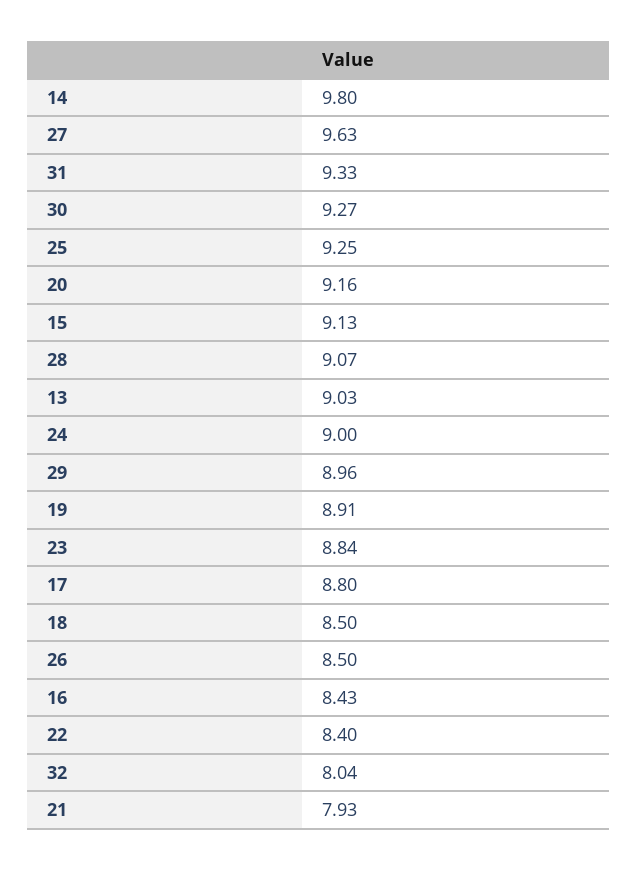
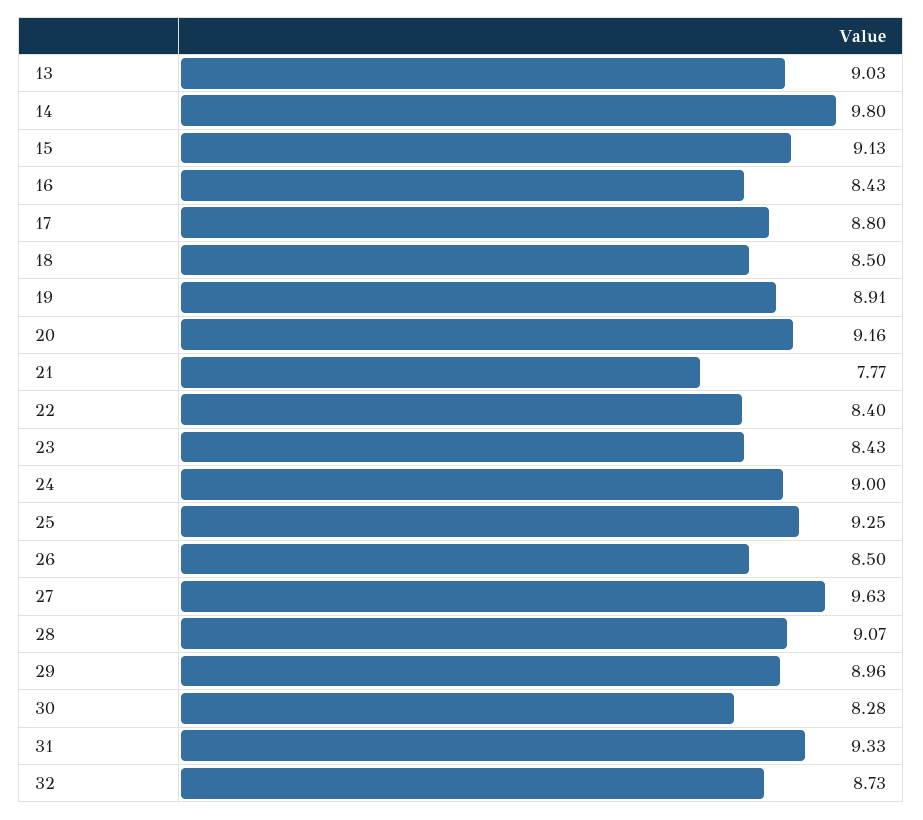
30: 9.27 -> 8.28
23: 8.84 -> 8.43
32: 8.04 -> 8.73
21: 7.93 -> 7.77

